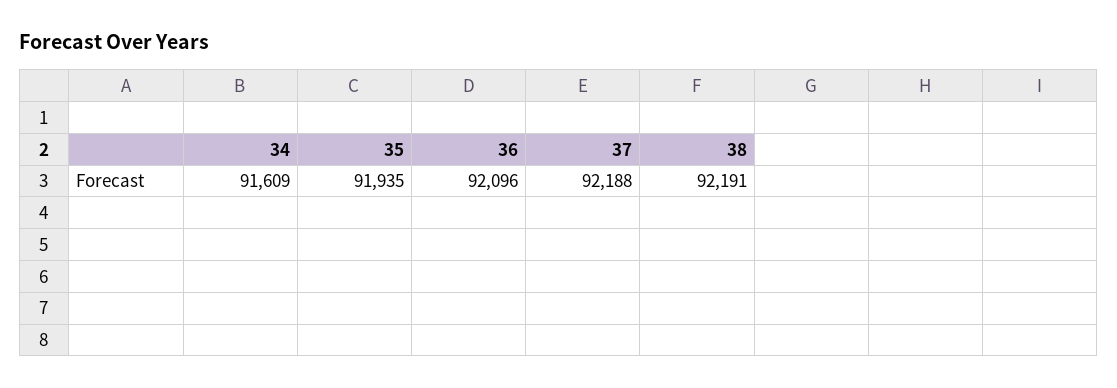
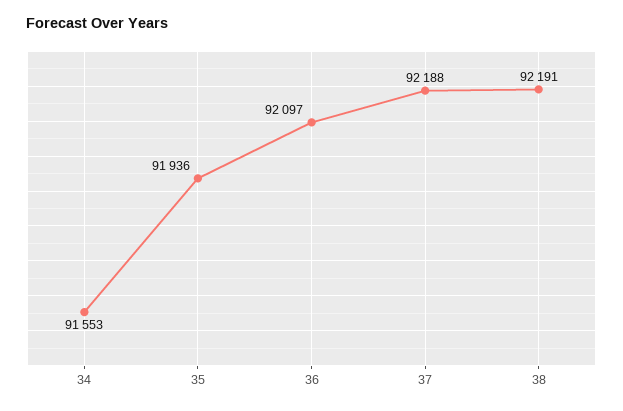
34: 91609 -> 91553
35: 91935 -> 91936
36: 92096 -> 92097

